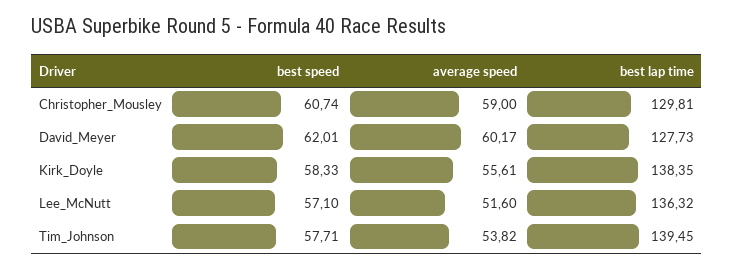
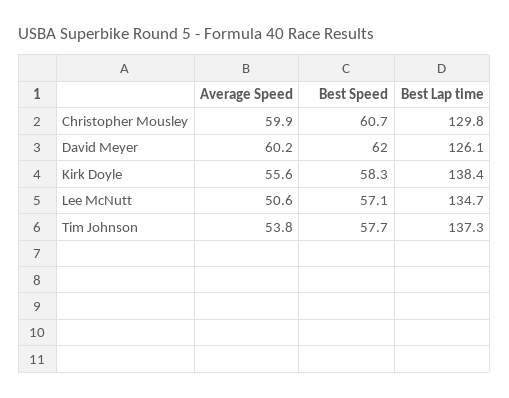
average speed, Christopher_Mousley: 59 -> 59.9
best lap time, David_Meyer: 127.73 -> 126.1
average speed, Lee_McNutt: 51.6 -> 50.6
best lap time, Lee_McNutt: 136.32 -> 134.7
best lap time, Tim_Johnson: 139.45 -> 137.3

